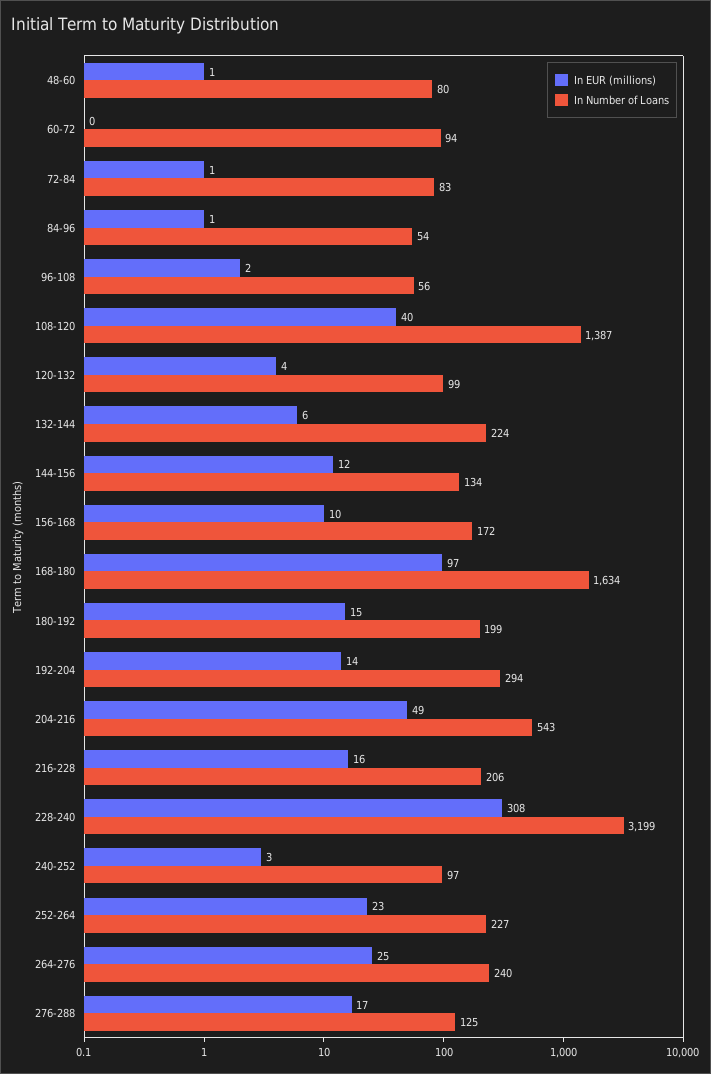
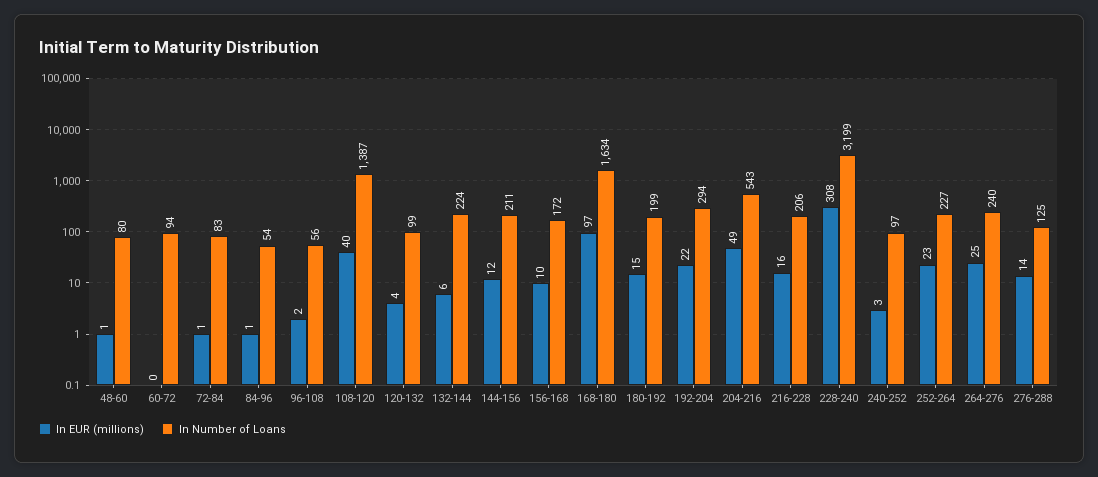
In Number of Loans, 144-156: 134 -> 211
In EUR (millions), 192-204: 14 -> 22
In EUR (millions), 276-288: 17 -> 14

